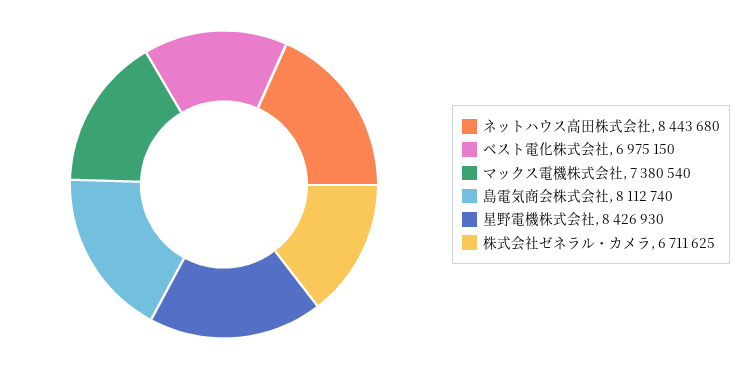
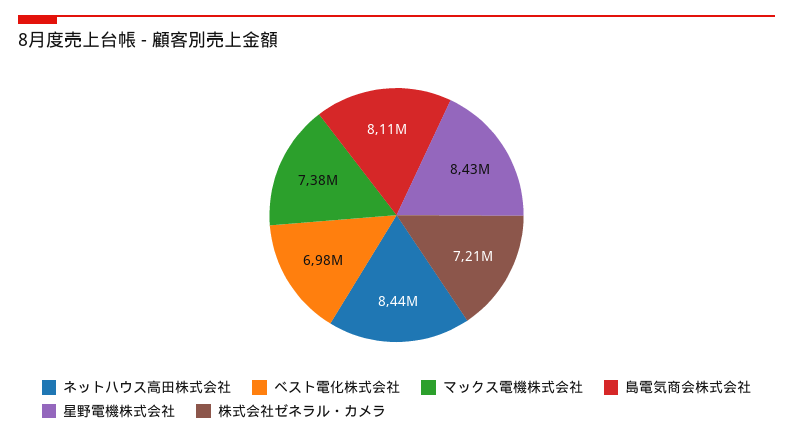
株式会社ゼネラル・カメラ: 6711625 -> 7210000

